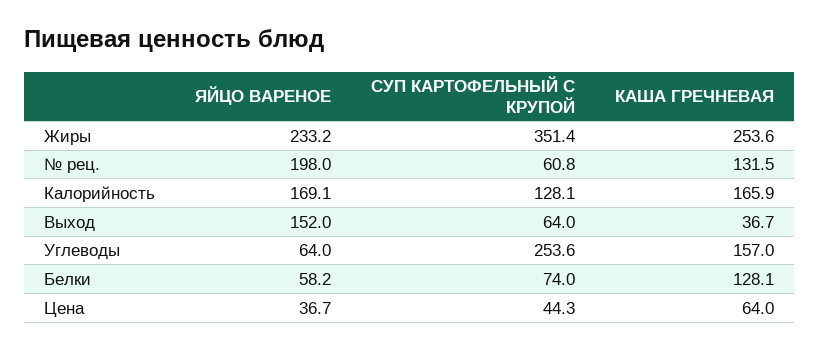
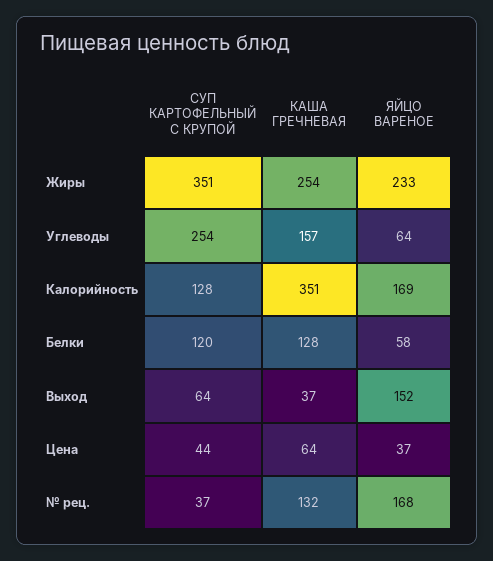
ЯЙЦО ВАРЕНОЕ, № рец.: 198 -> 168
СУП КАРТОФЕЛЬНЫЙ С КРУПОЙ, № рец.: 60.8 -> 37
КАША ГРЕЧНЕВАЯ, Калорийность: 165.9 -> 351
СУП КАРТОФЕЛЬНЫЙ С КРУПОЙ, Белки: 74 -> 120

